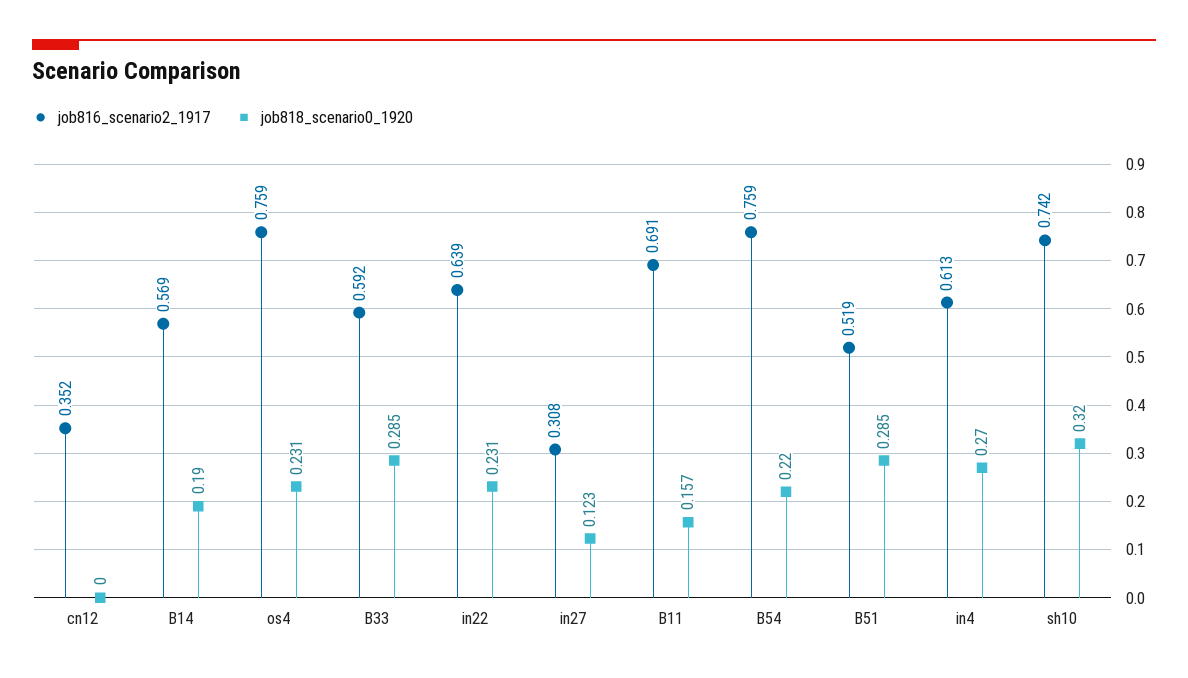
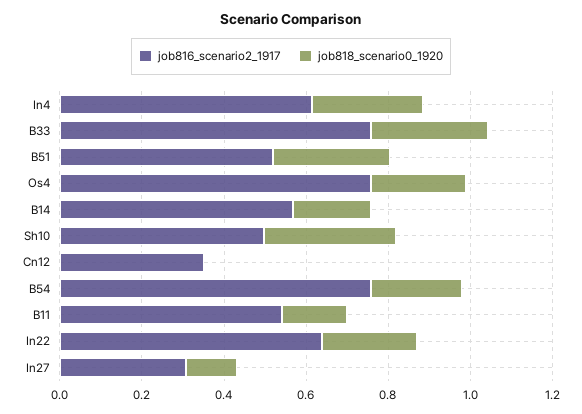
job816_scenario2_1917, B33: 0.592 -> 0.75
job816_scenario2_1917, B11: 0.691 -> 0.55
job816_scenario2_1917, sh10: 0.742 -> 0.5

